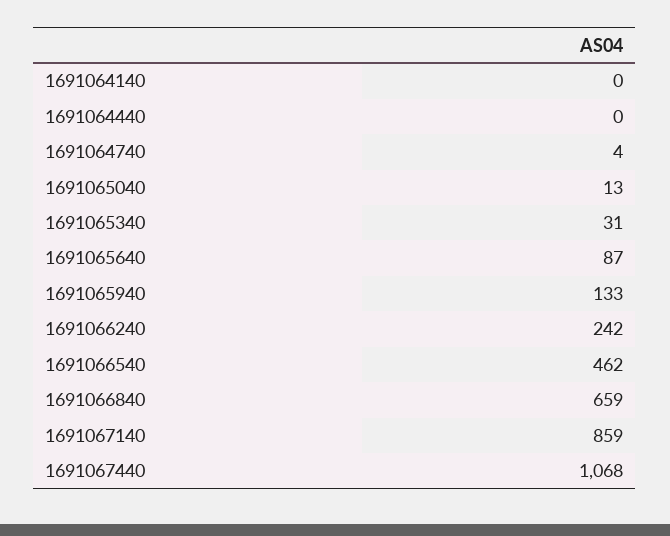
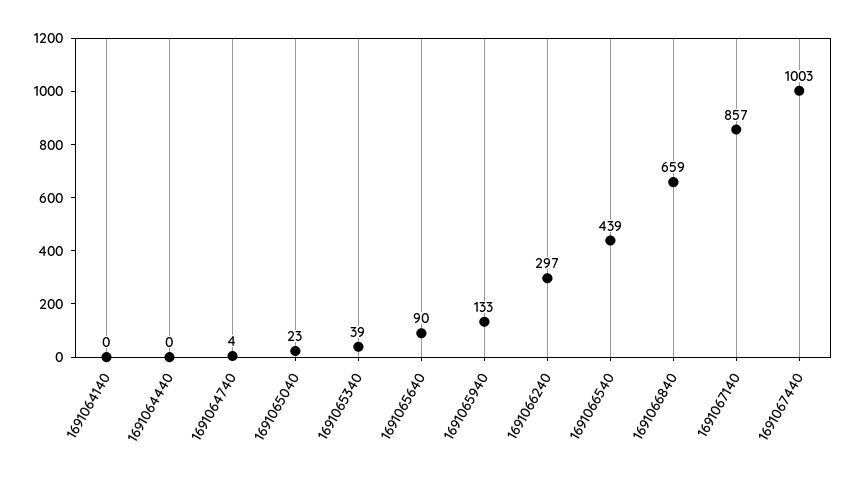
1691065040: 13 -> 23
1691065340: 31 -> 39
1691065640: 87 -> 90
1691066240: 242 -> 297
1691066540: 462 -> 439
1691067140: 859 -> 857
1691067440: 1068 -> 1003

